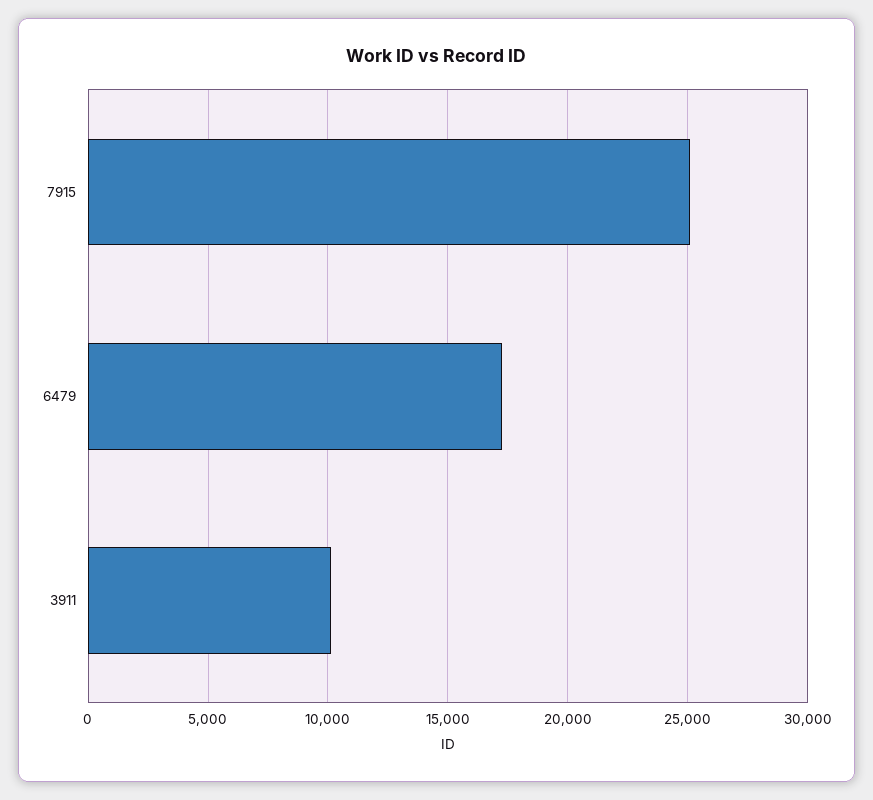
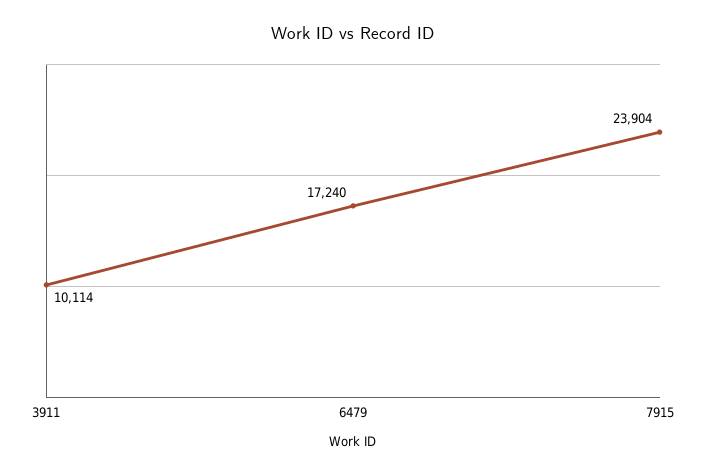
7915: 25000 -> 23904

